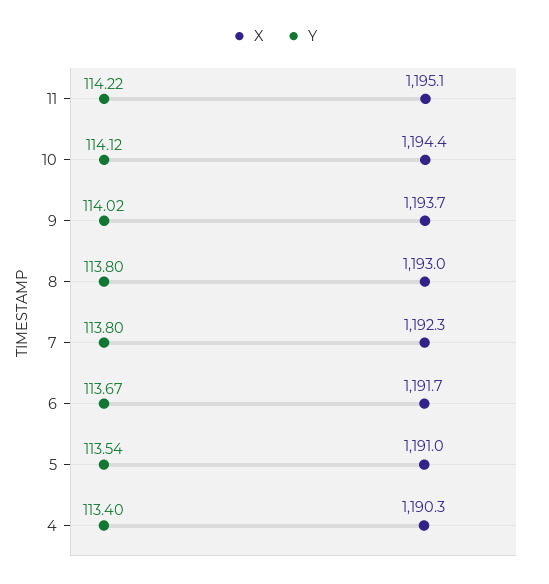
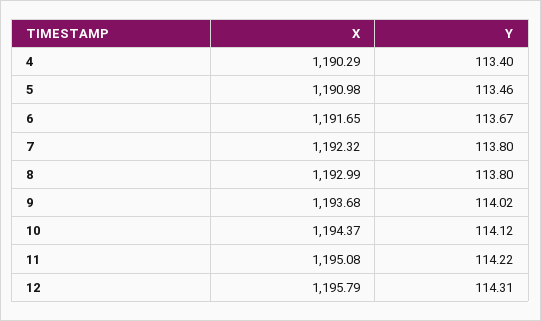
Y, 5: 113.54 -> 113.46
X, 12: none -> 1195.79
Y, 12: none -> 114.31

